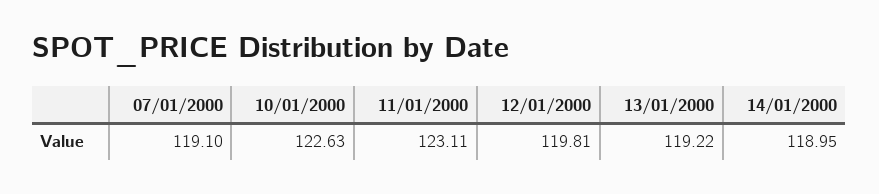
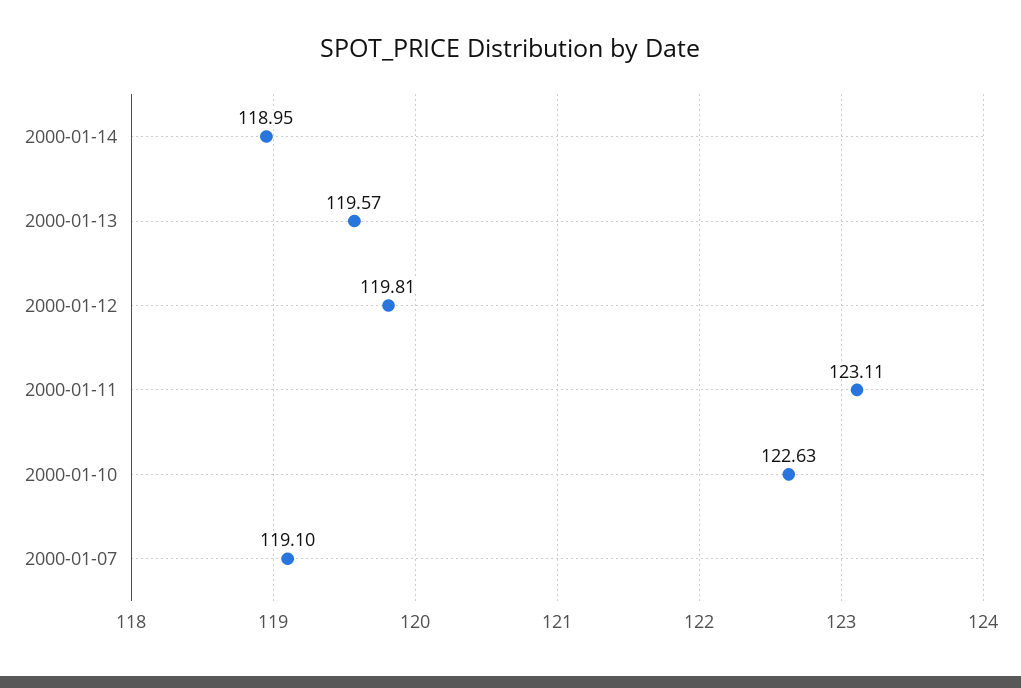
13/01/2000: 119.22 -> 119.57

